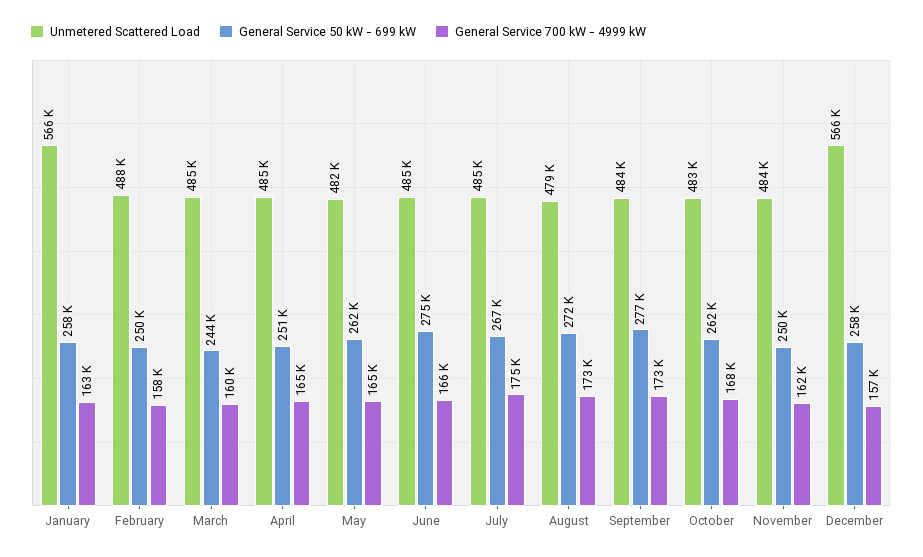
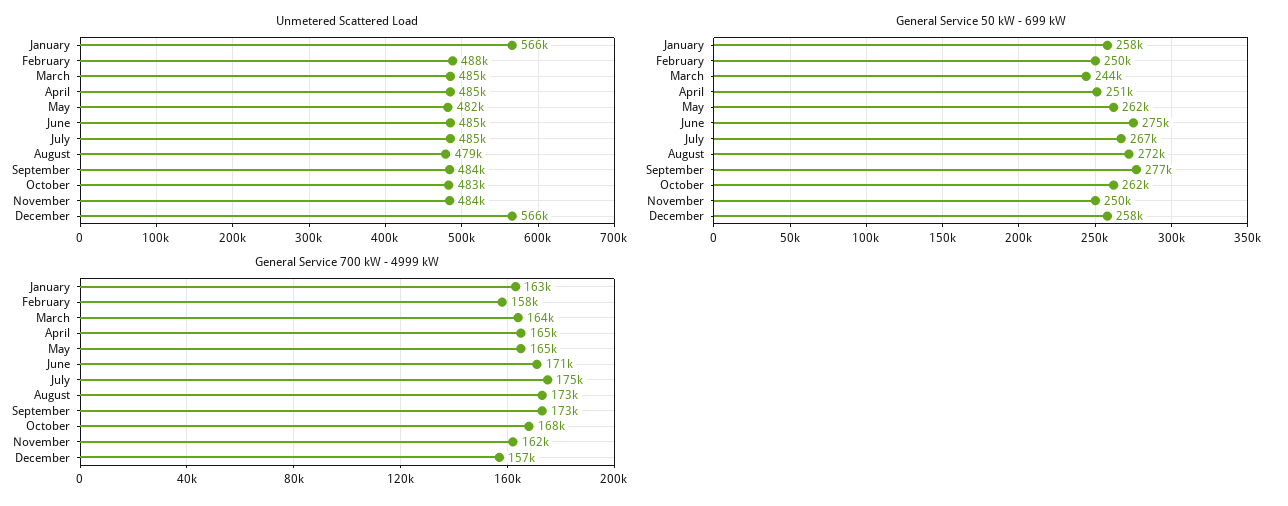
General Service 700 kW - 4999 kW, March: 160000 -> 164000
General Service 700 kW - 4999 kW, June: 166000 -> 171000

